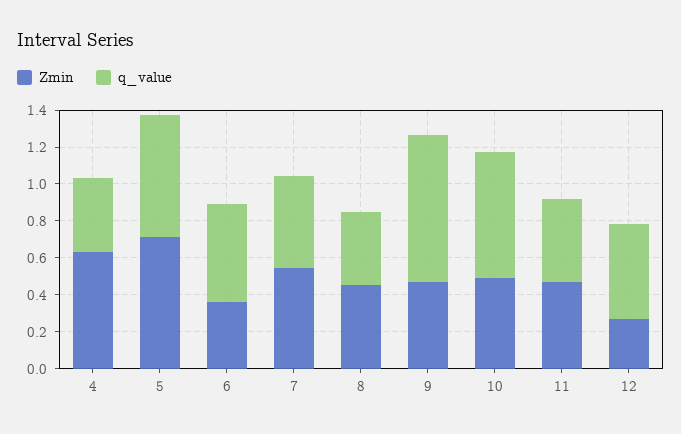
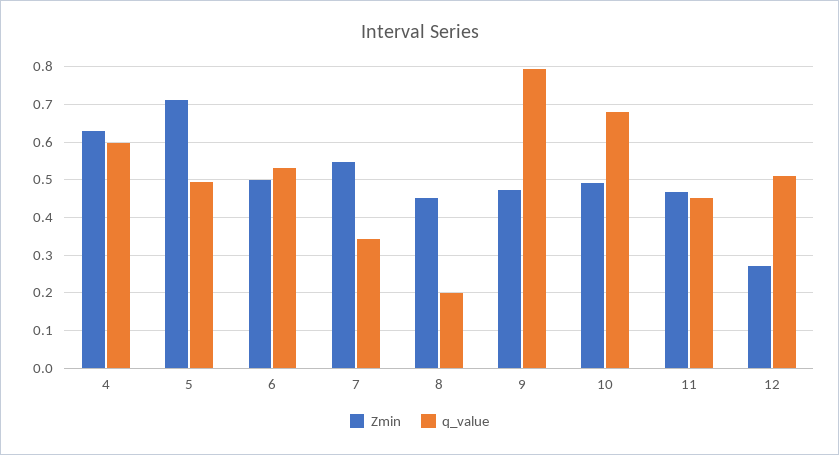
q_value, 4: 0.4 -> 0.6
q_value, 5: 0.65 -> 0.5
Zmin, 6: 0.35 -> 0.5
q_value, 7: 0.5 -> 0.34
q_value, 8: 0.4 -> 0.2

